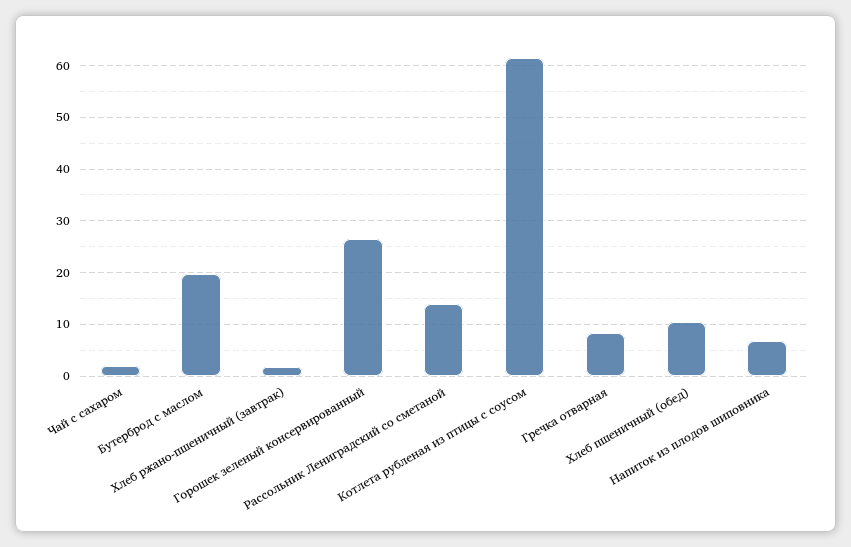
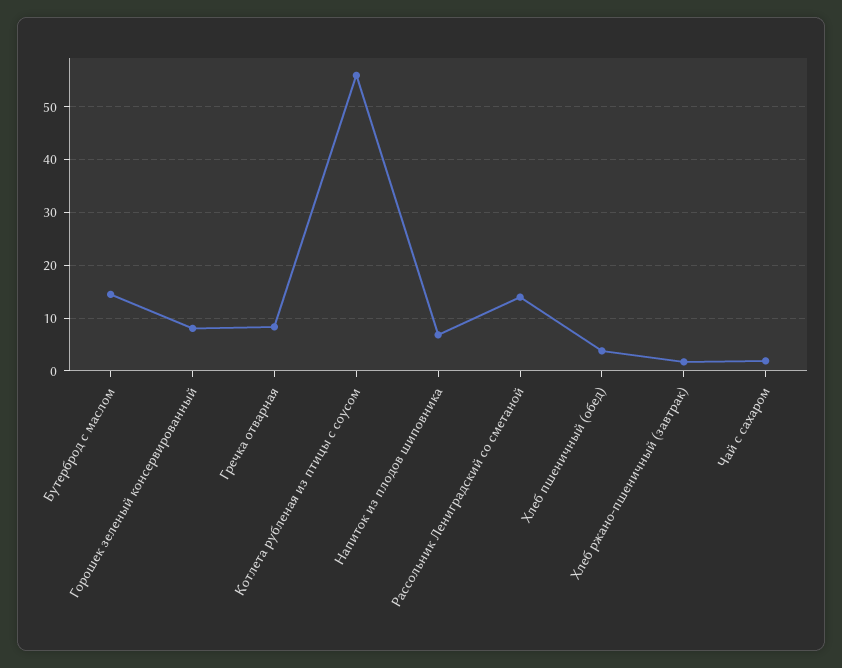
Бутерброд с маслом: 20 -> 14
Горошек зеленый консервированный: 26 -> 8
Котлета рубленая из птицы с соусом: 62 -> 56
Хлеб пшеничный (обед): 10 -> 4

